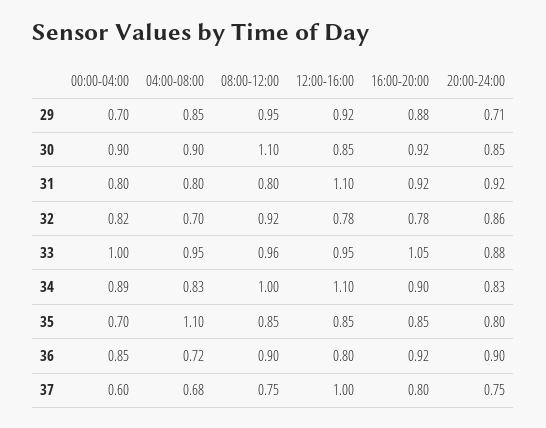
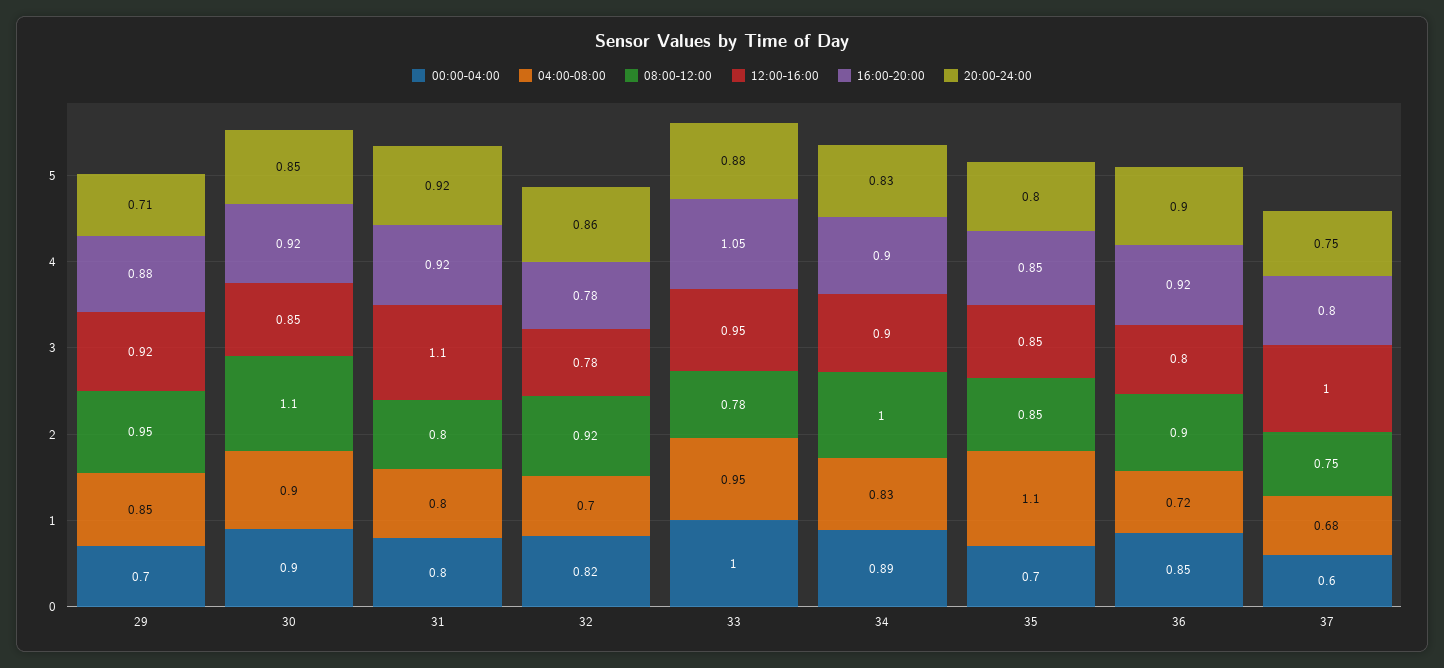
08:00-12:00, 33: 0.96 -> 0.78
12:00-16:00, 34: 1.1 -> 0.9

